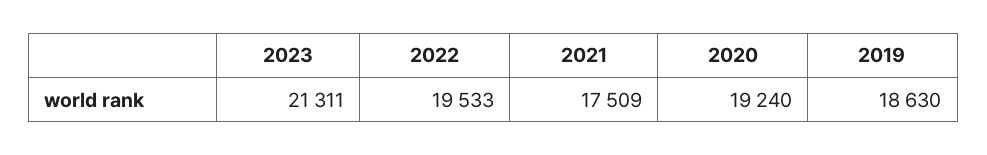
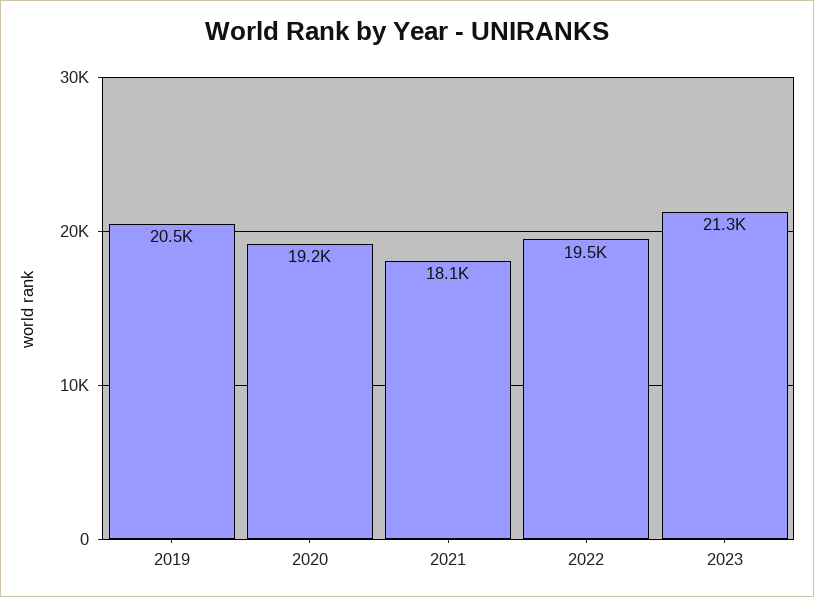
2021: 17509 -> 18100
2019: 18630 -> 20500

